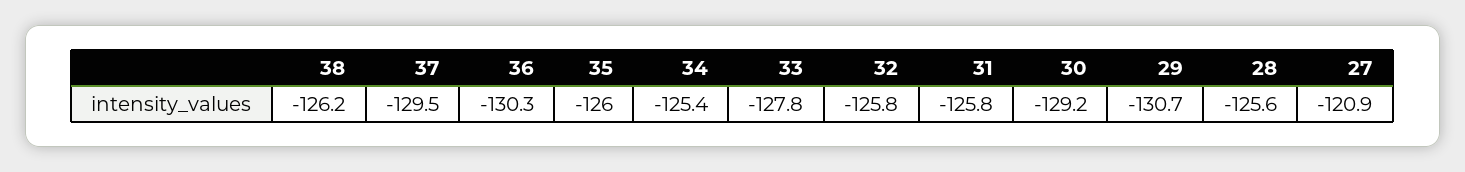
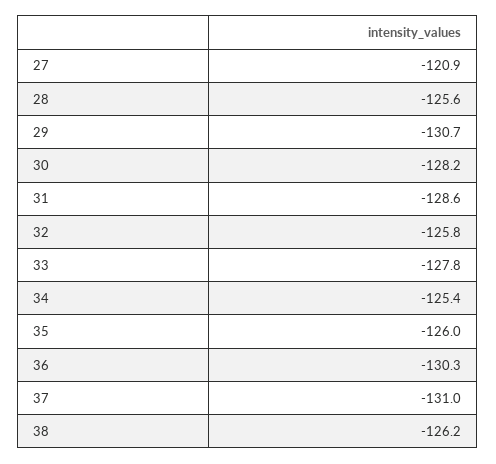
37: -129.5 -> -131
31: -125.8 -> -128.6
30: -129.2 -> -128.2

